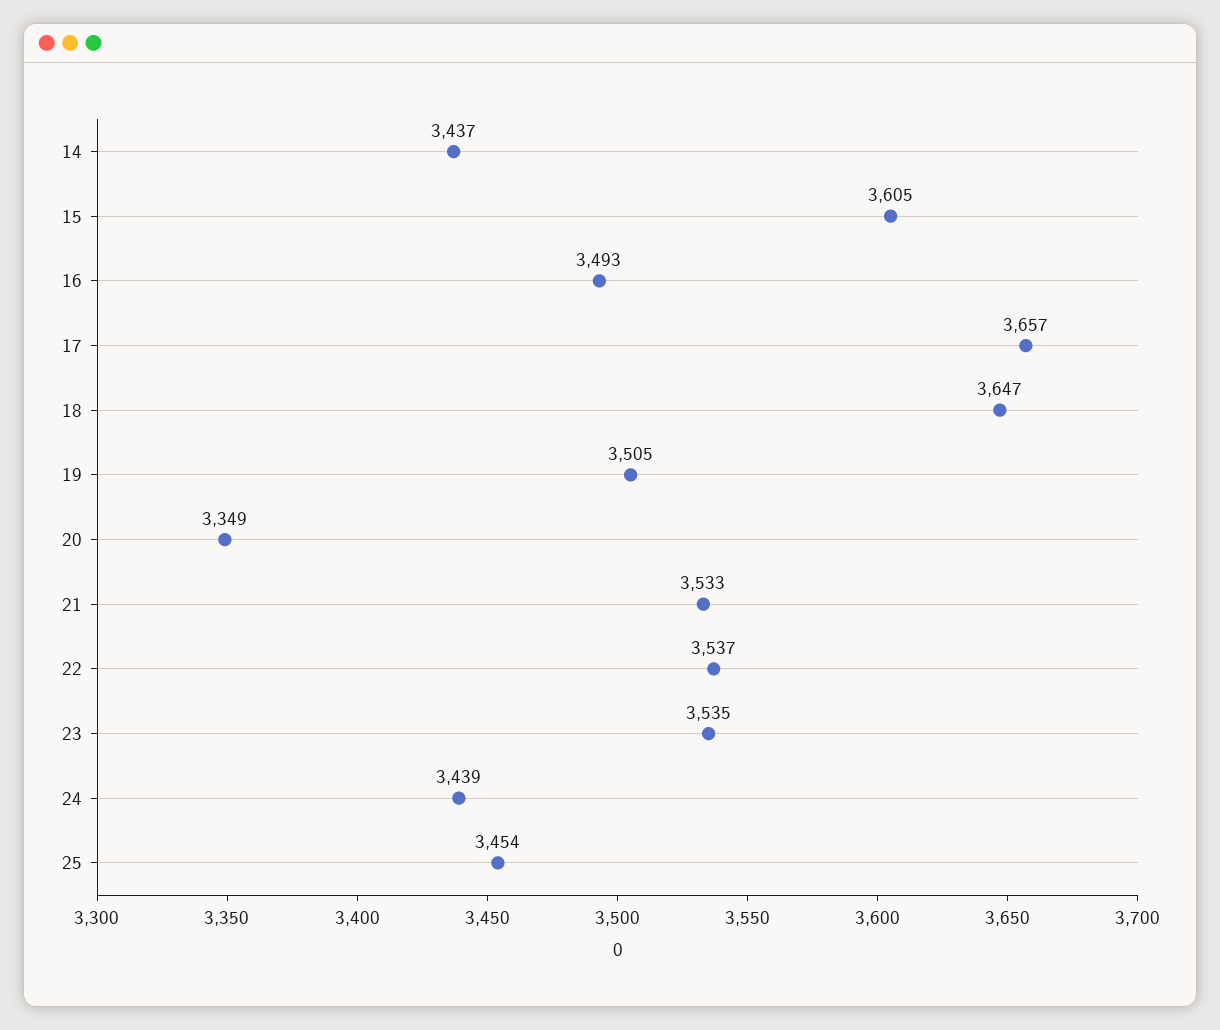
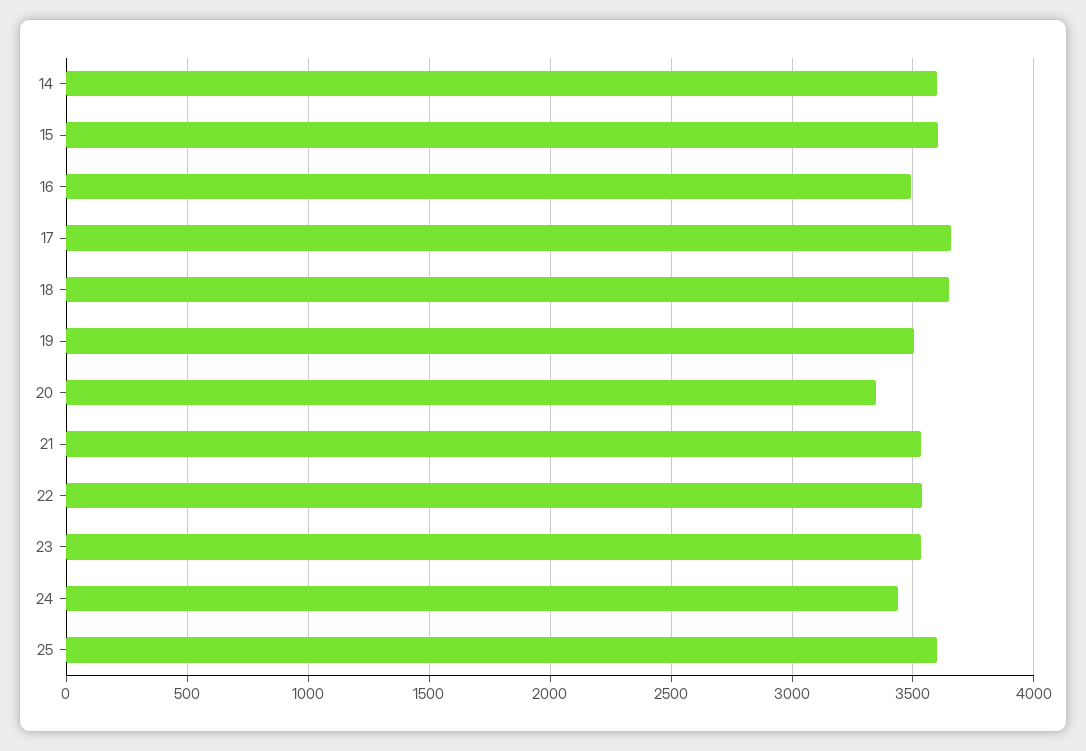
14: 3437 -> 3600
25: 3454 -> 3600

